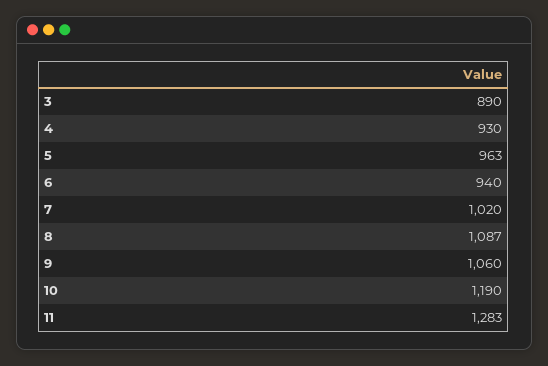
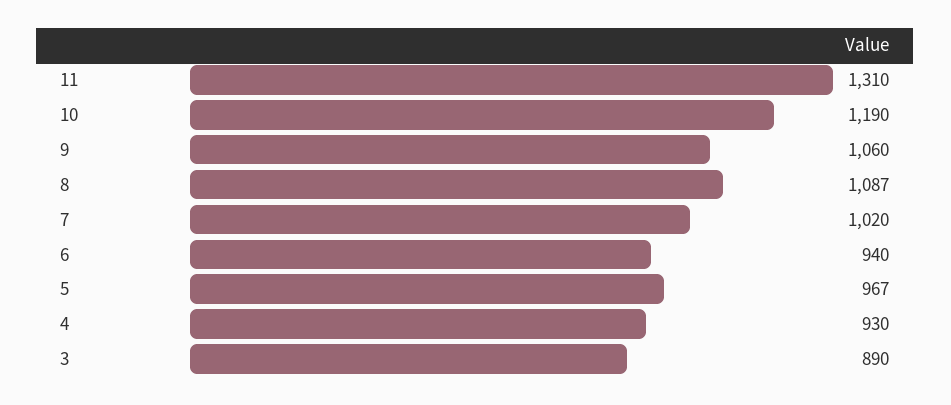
5: 963 -> 967
11: 1283 -> 1310

